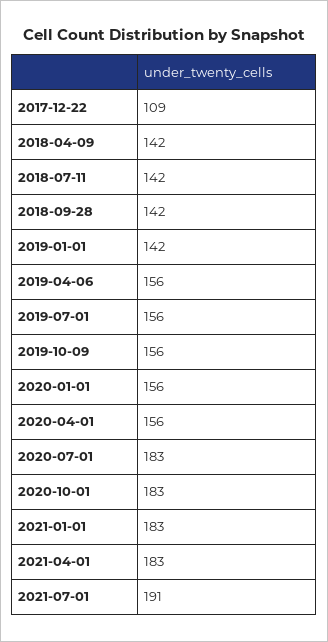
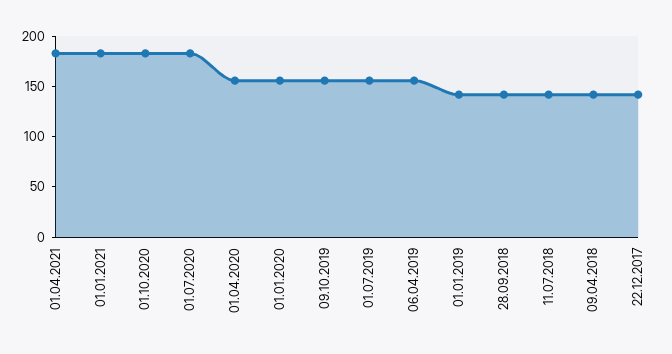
2017-12-22: 109 -> 140
2021-07-01: 191 -> none

